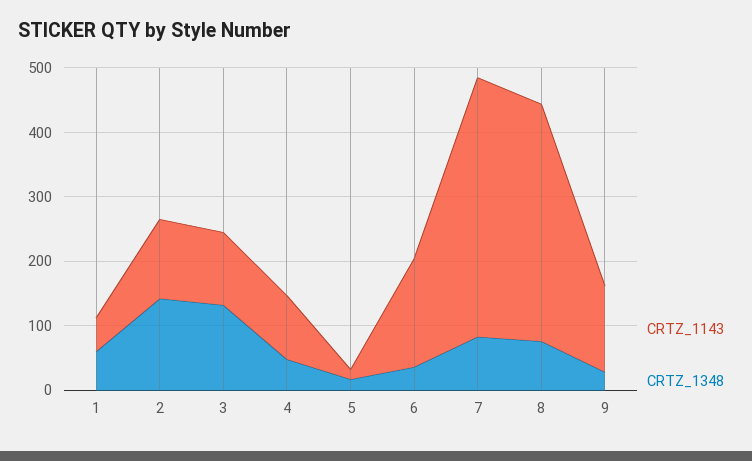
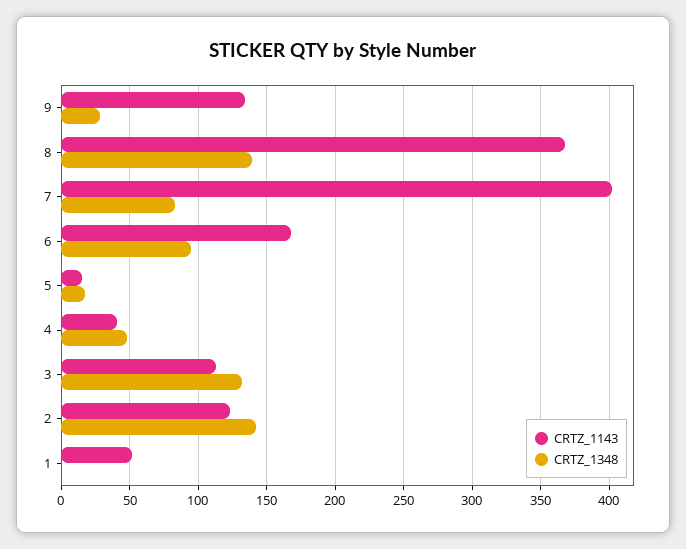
CRTZ_1348, 1: 60 -> 0
CRTZ_1143, 4: 100 -> 40
CRTZ_1348, 6: 40 -> 95
CRTZ_1348, 8: 80 -> 140

